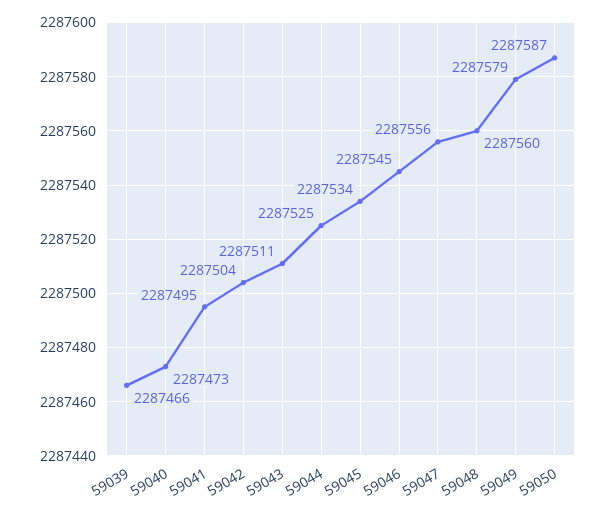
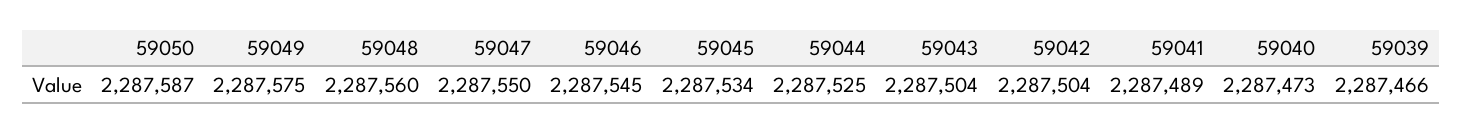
59041: 2287495 -> 2287489
59043: 2287511 -> 2287504
59047: 2287556 -> 2287550
59049: 2287579 -> 2287575

